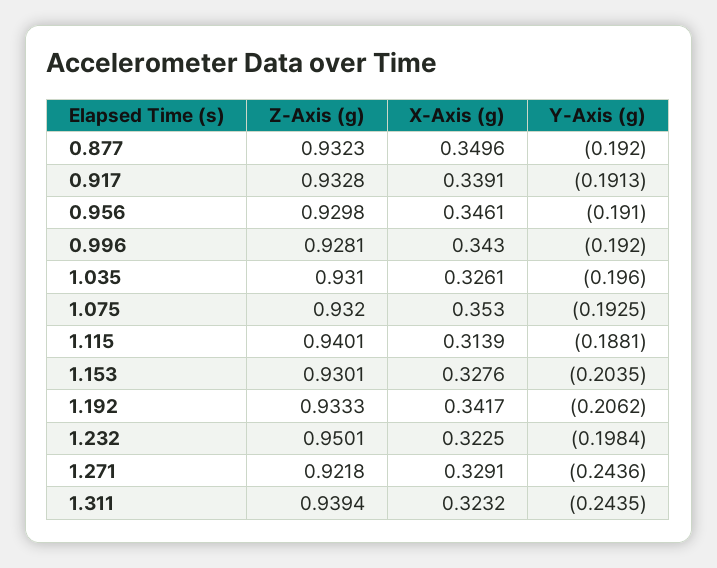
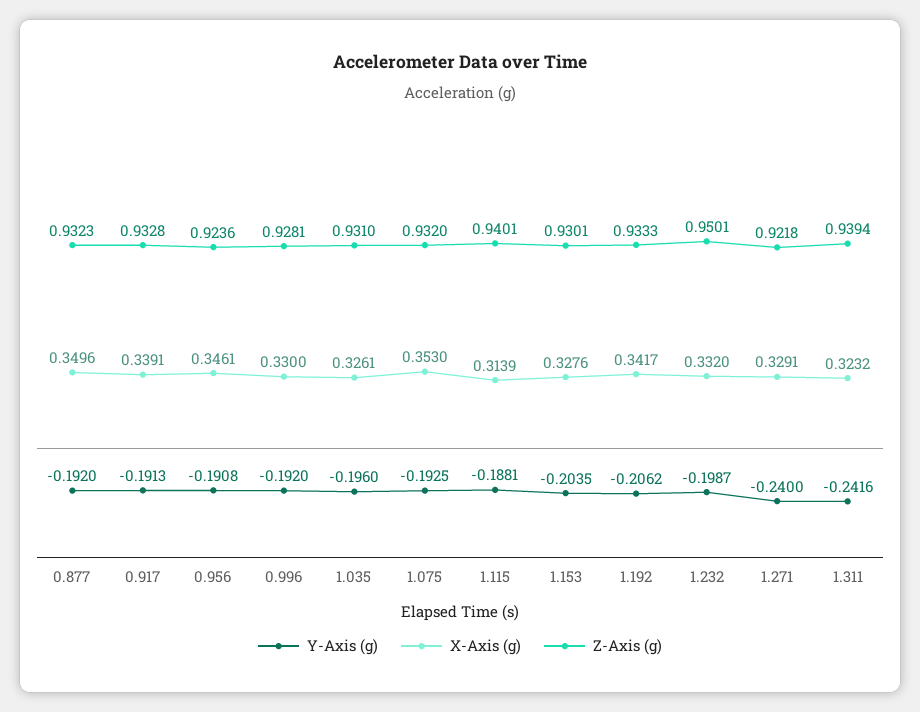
Z-Axis (g), 0.956: 0.9298 -> 0.9236
Y-Axis (g), 0.956: -0.191 -> -0.1908
X-Axis (g), 0.996: 0.343 -> 0.33
X-Axis (g), 1.232: 0.3225 -> 0.332
Y-Axis (g), 1.232: -0.1984 -> -0.1987
Y-Axis (g), 1.271: -0.2436 -> -0.24
Y-Axis (g), 1.311: -0.2435 -> -0.2416

